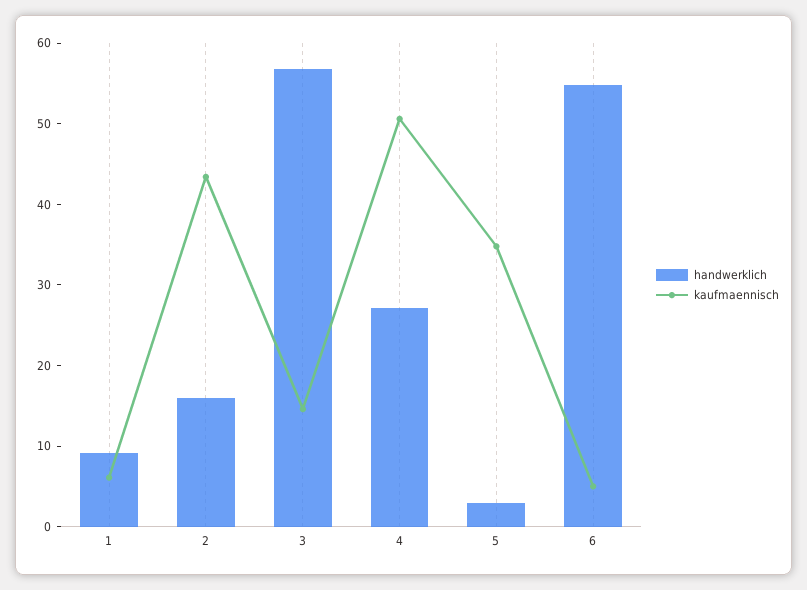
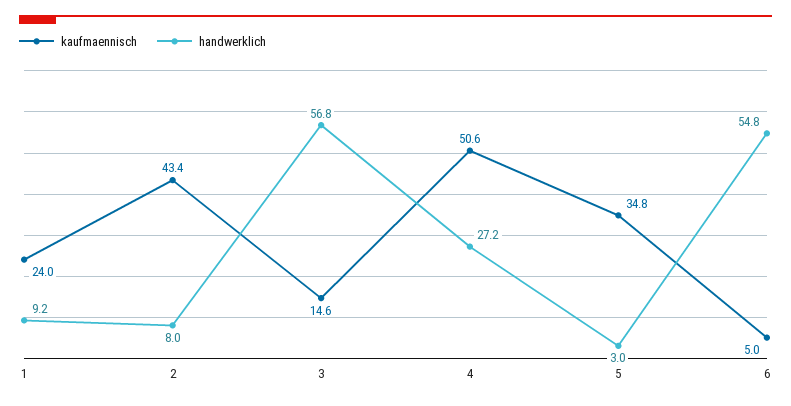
kaufmaennisch, 1: 6 -> 24
handwerklich, 2: 16 -> 8

